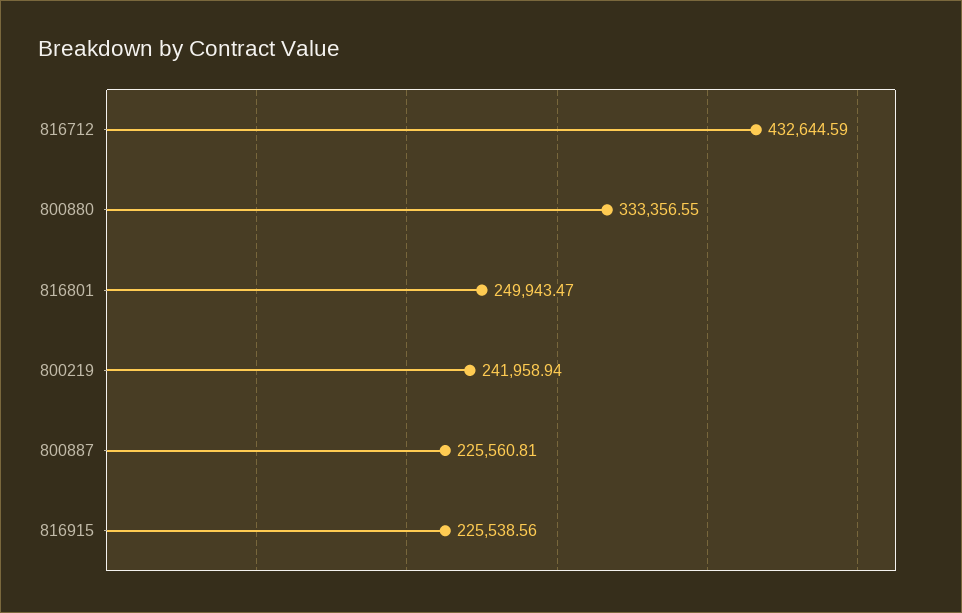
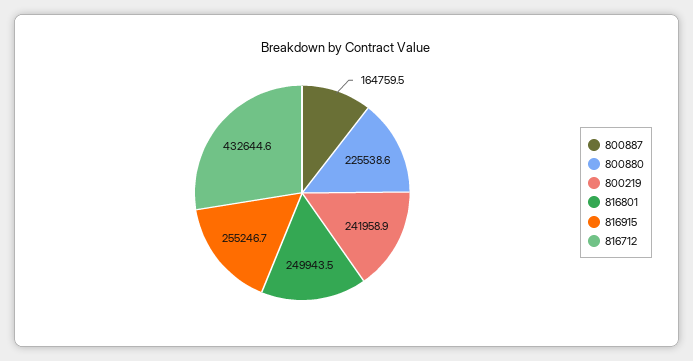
800880: 333356.55 -> 225538.6
800887: 225560.81 -> 164759.5
816915: 225538.56 -> 255246.7

